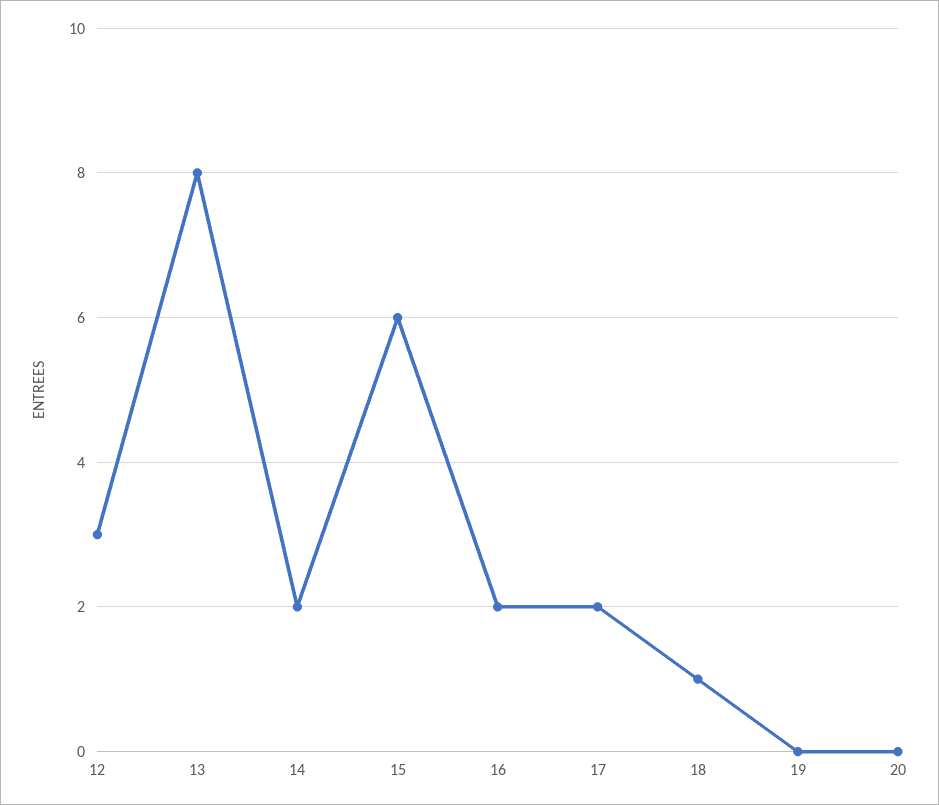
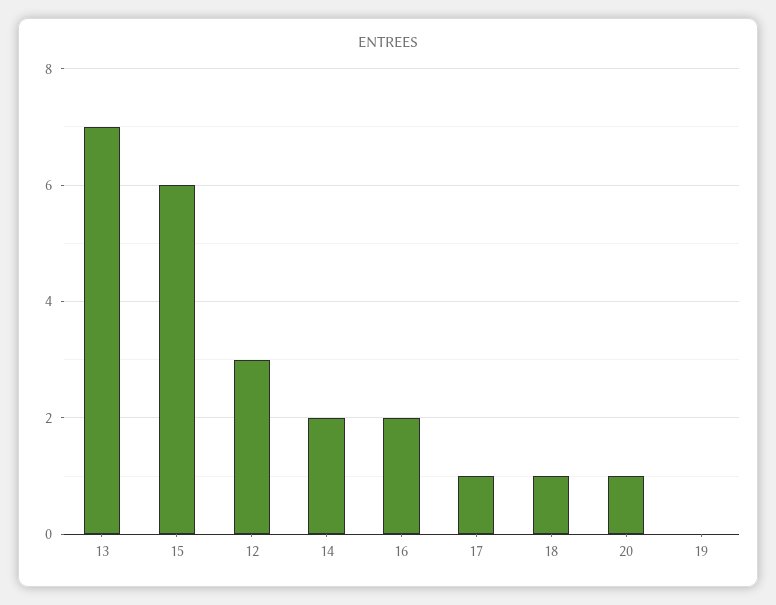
13: 8 -> 7
17: 2 -> 1
20: 0 -> 1

